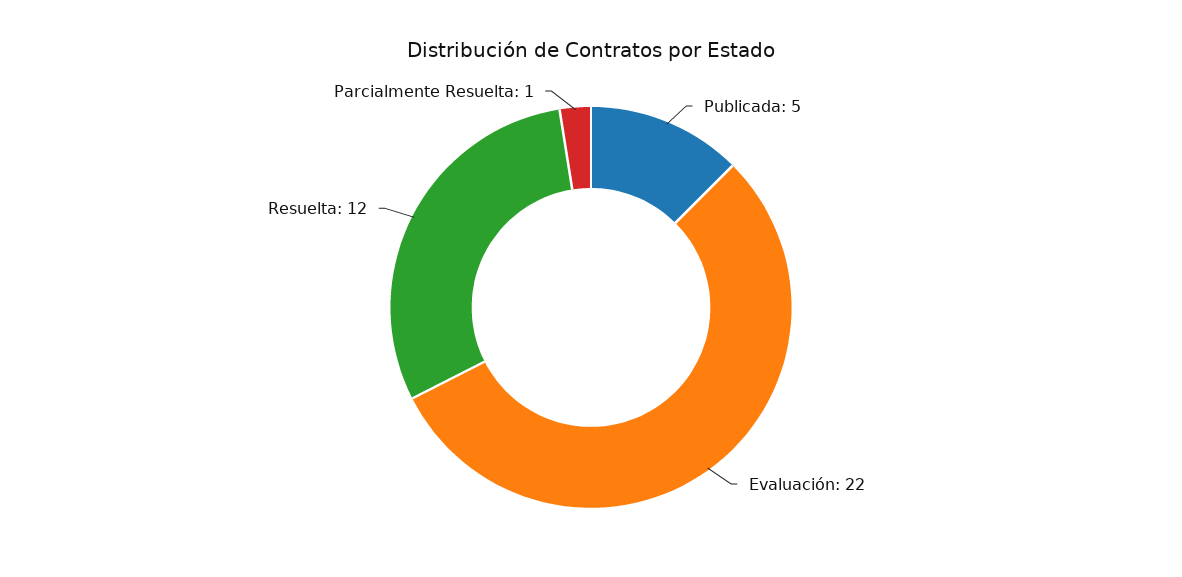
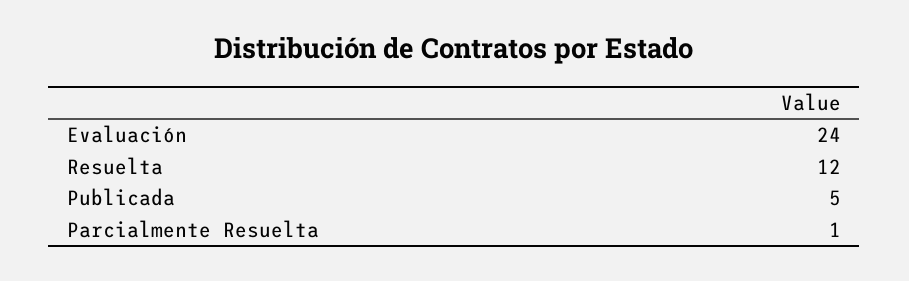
Evaluación: 22 -> 24

